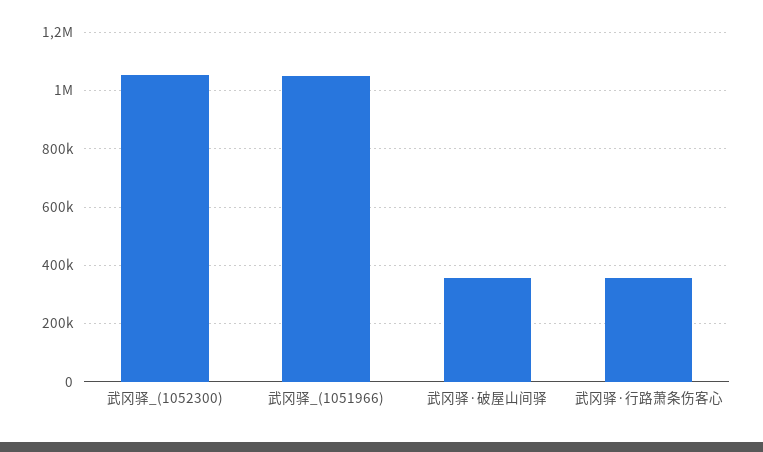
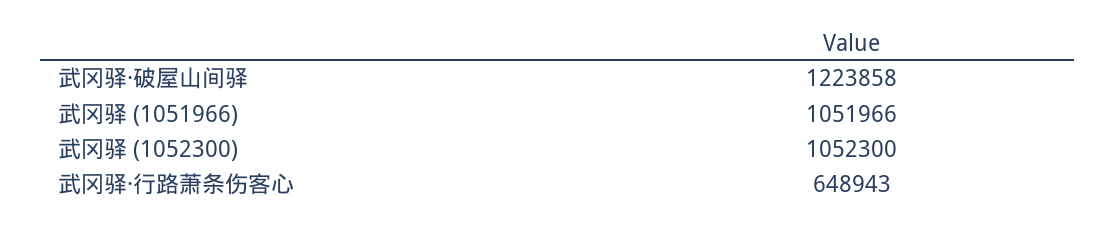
武冈驿·破屋山间驿: 350000 -> 1223858
武冈驿·行路萧条伤客心: 350000 -> 648943

